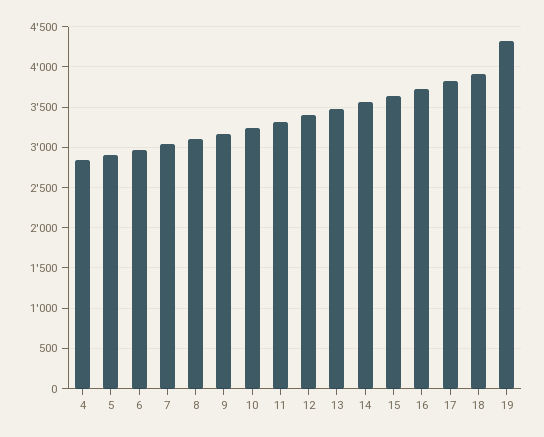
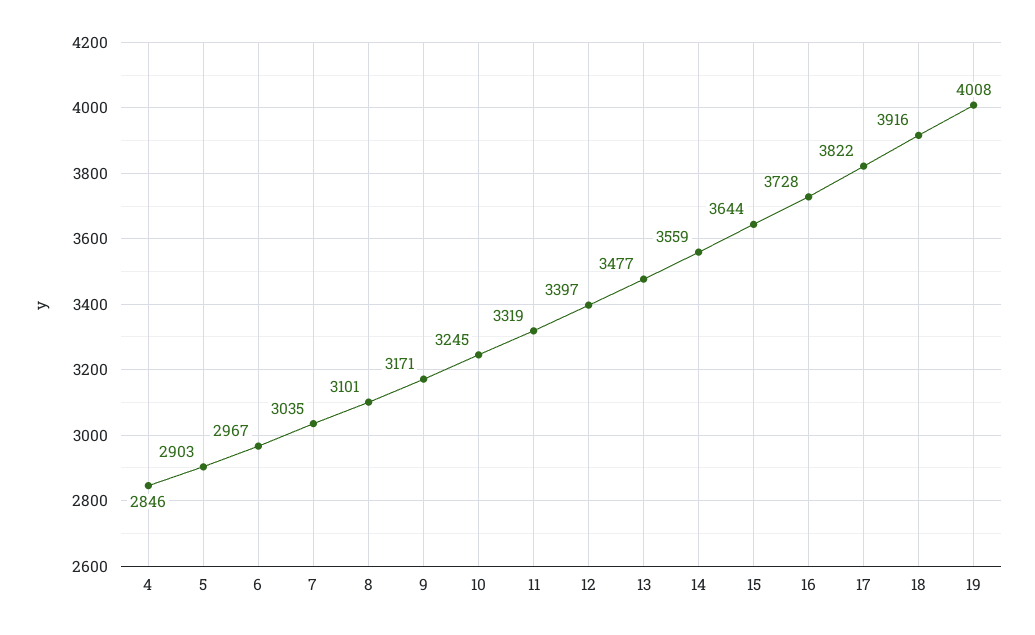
19: 4300 -> 4008

